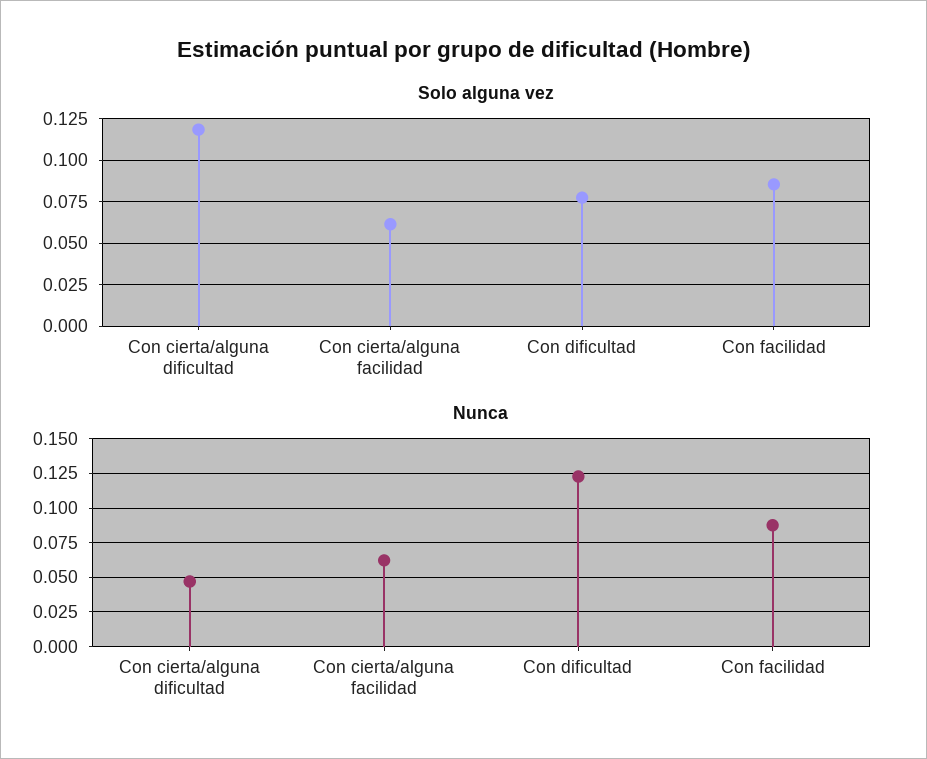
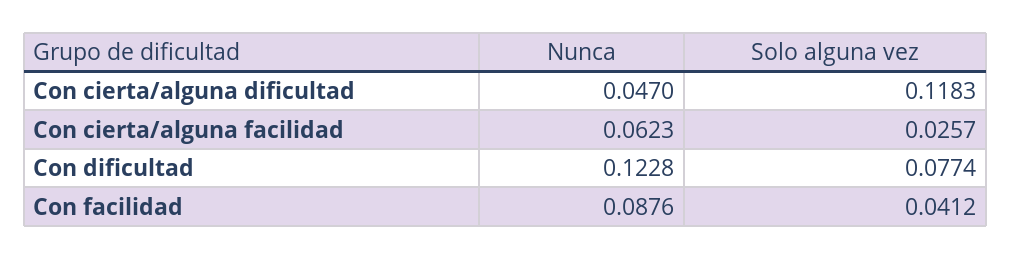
Solo alguna vez, Con cierta/alguna facilidad: 0.06 -> 0.0257
Solo alguna vez, Con facilidad: 0.085 -> 0.0412

